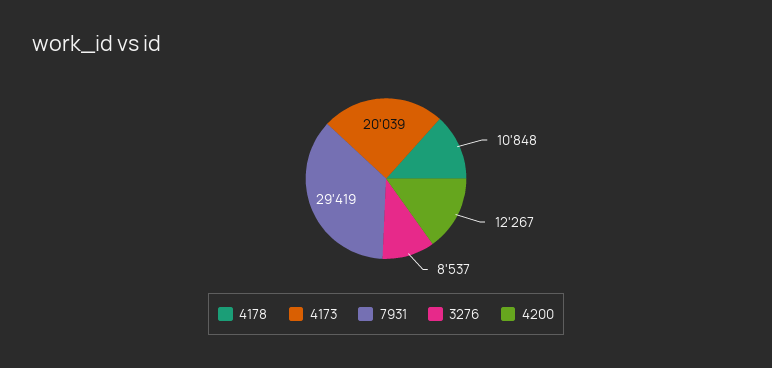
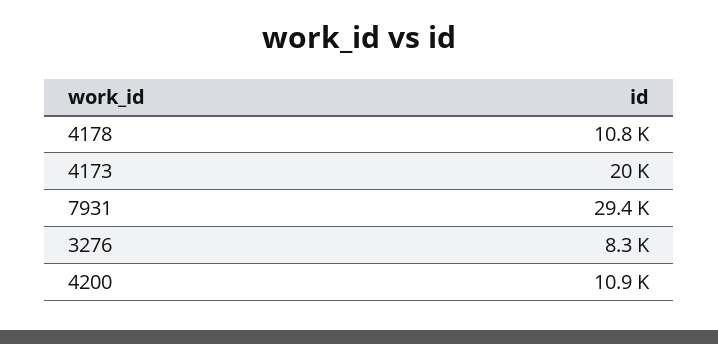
3276: 8537 -> 8300
4200: 12267 -> 10900

